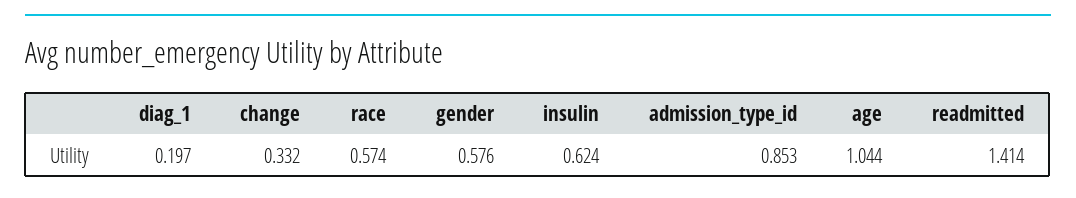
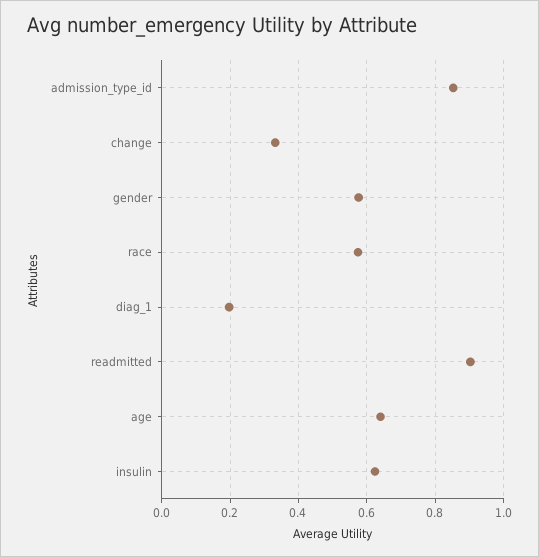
age: 1.044 -> 0.64
readmitted: 1.414 -> 0.9

